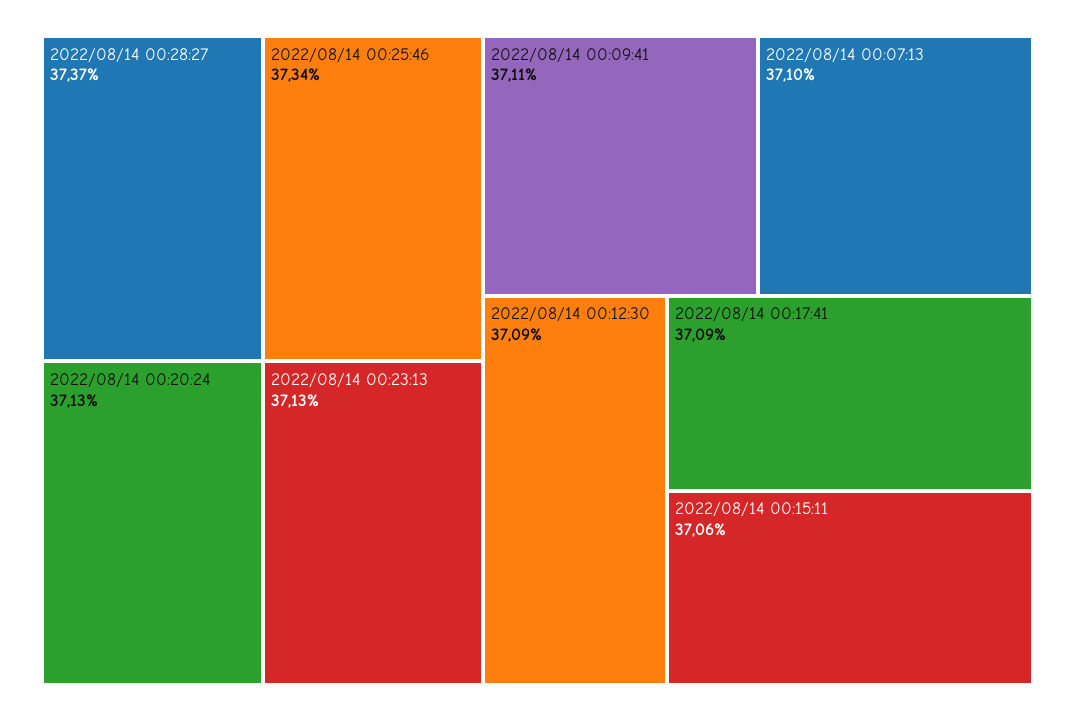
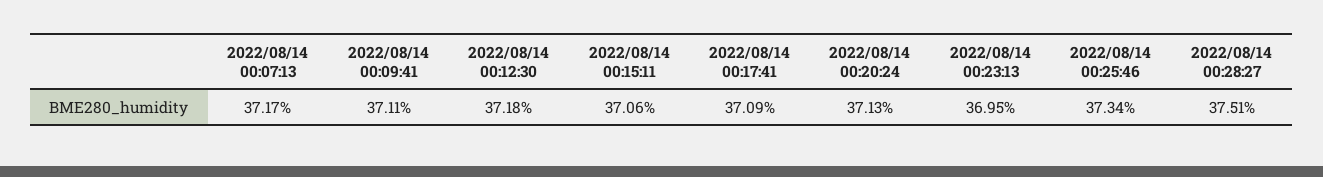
2022/08/14 00:28:27: 37.37 -> 37.51
2022/08/14 00:23:13: 37.13 -> 36.95
2022/08/14 00:07:13: 37.1 -> 37.17
2022/08/14 00:12:30: 37.09 -> 37.18

